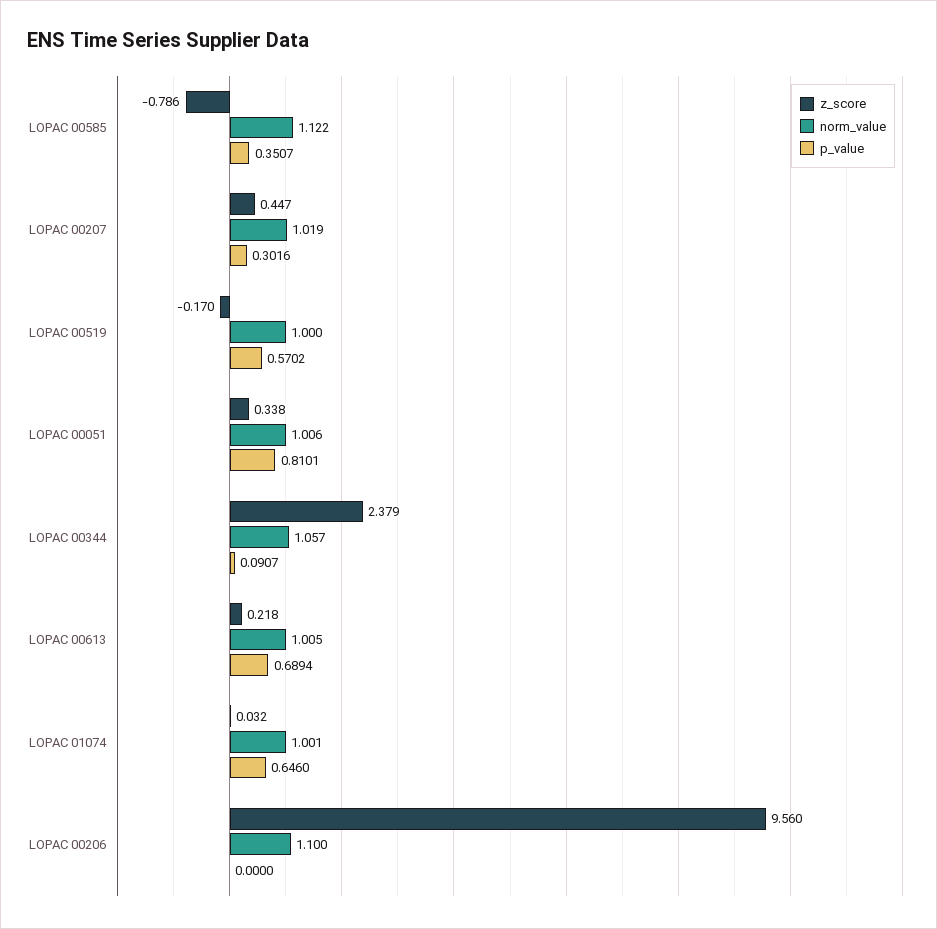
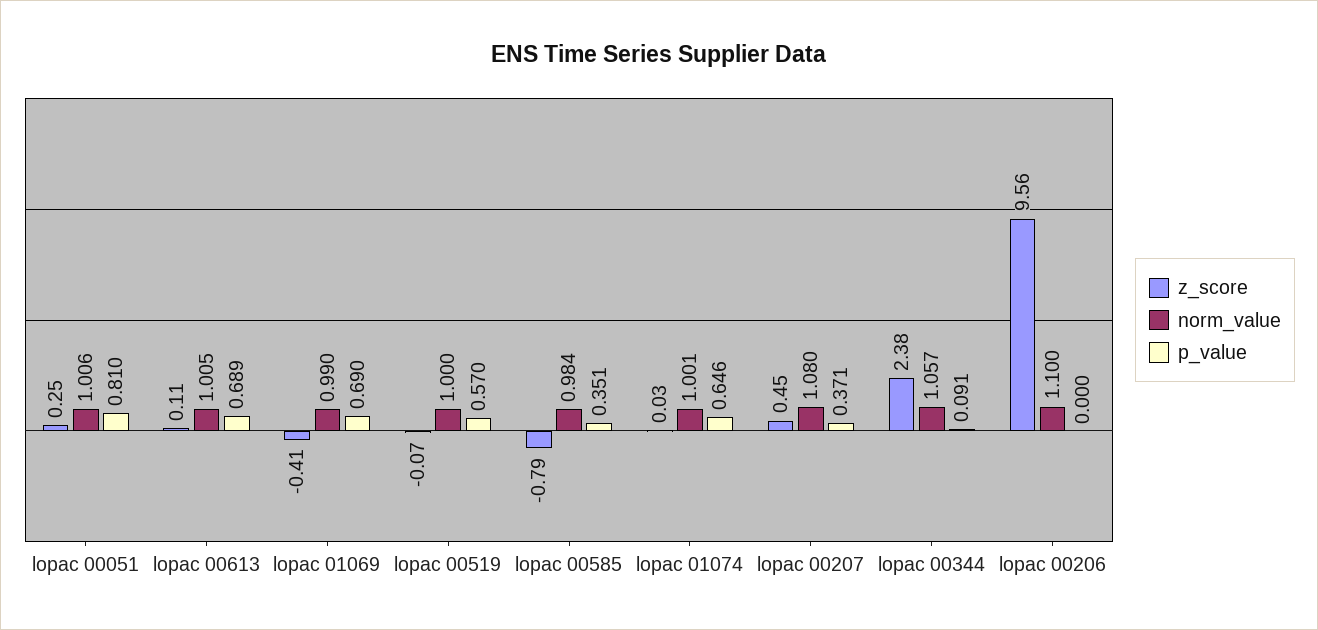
norm_value, LOPAC 00585: 1.122 -> 0.984
norm_value, LOPAC 00207: 1.019 -> 1.08
p_value, LOPAC 00207: 0.3016 -> 0.371
z_score, LOPAC 00519: -0.17 -> -0.07
z_score, LOPAC 00051: 0.338 -> 0.25
z_score, LOPAC 00613: 0.218 -> 0.11
z_score, lopac 01069: none -> -0.41
norm_value, lopac 01069: none -> 0.99
p_value, lopac 01069: none -> 0.69

